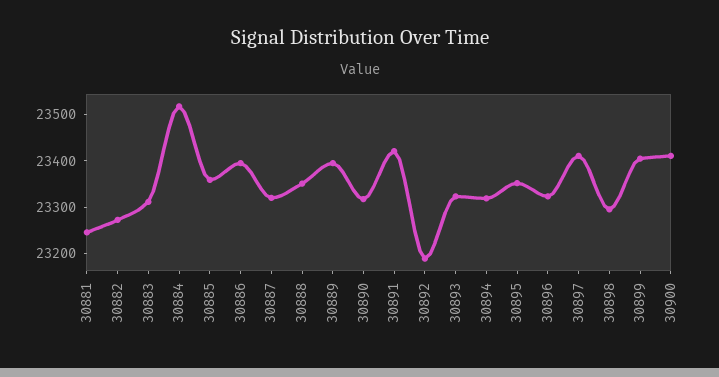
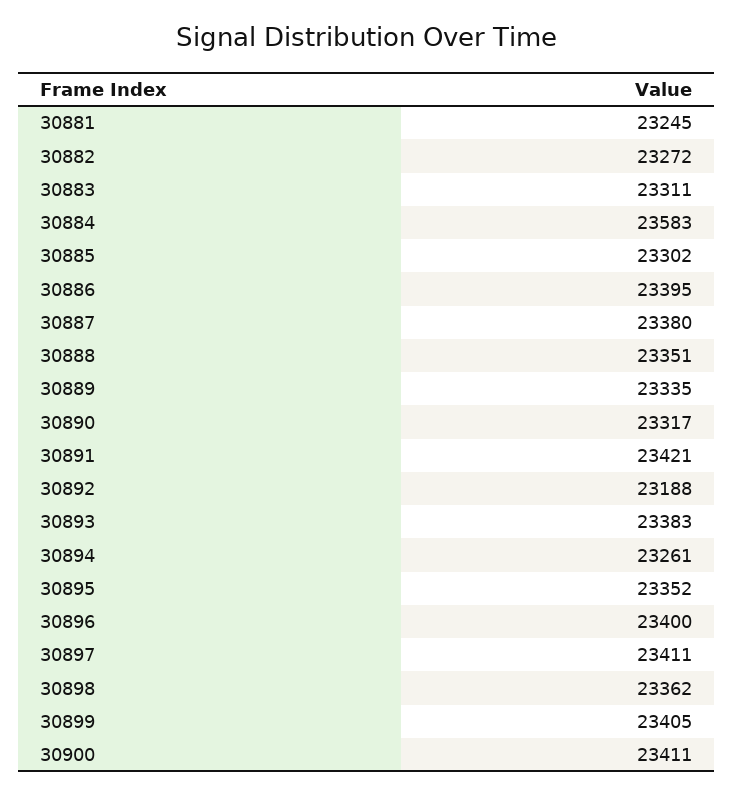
30884: 23520 -> 23583
30885: 23360 -> 23302
30887: 23320 -> 23380
30889: 23400 -> 23335
30893: 23320 -> 23383
30894: 23320 -> 23261
30896: 23320 -> 23400
30898: 23300 -> 23362

